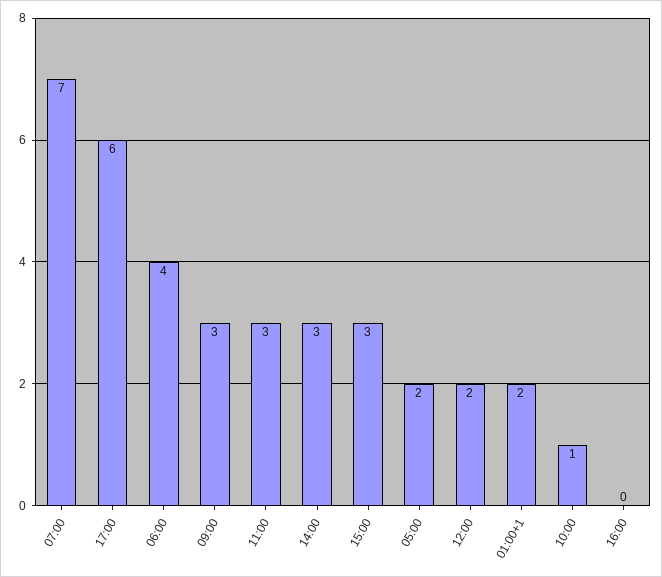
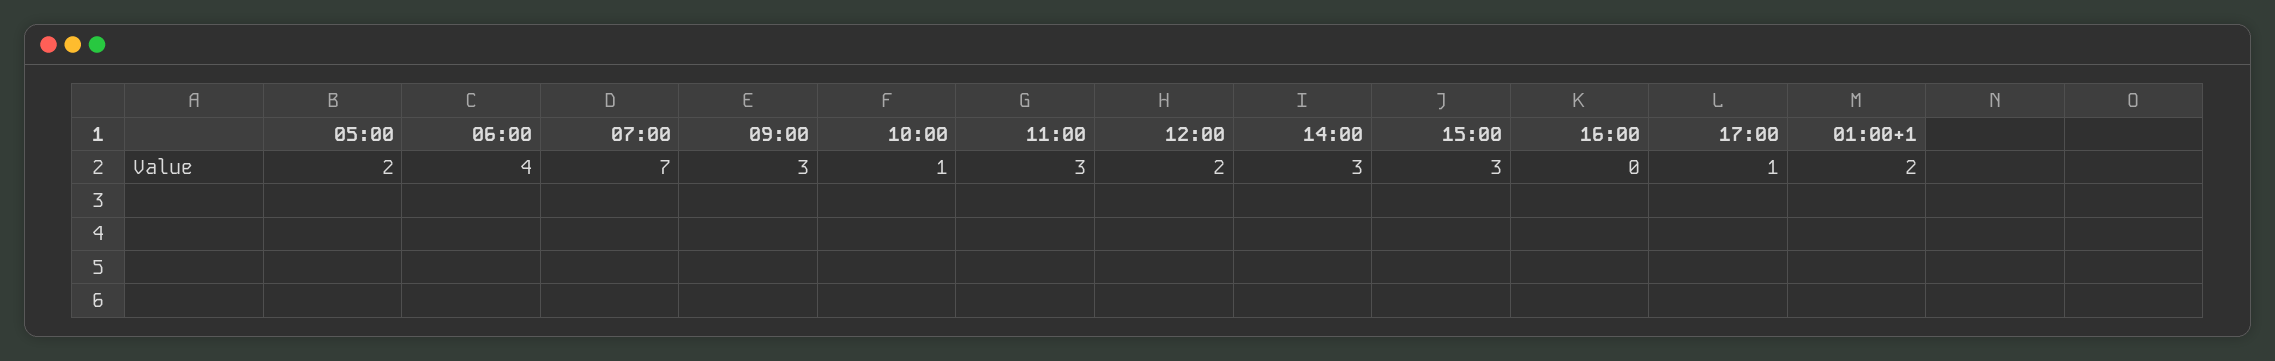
17:00: 6 -> 1

